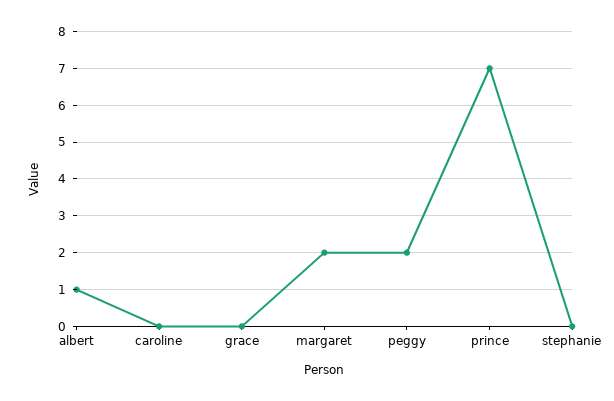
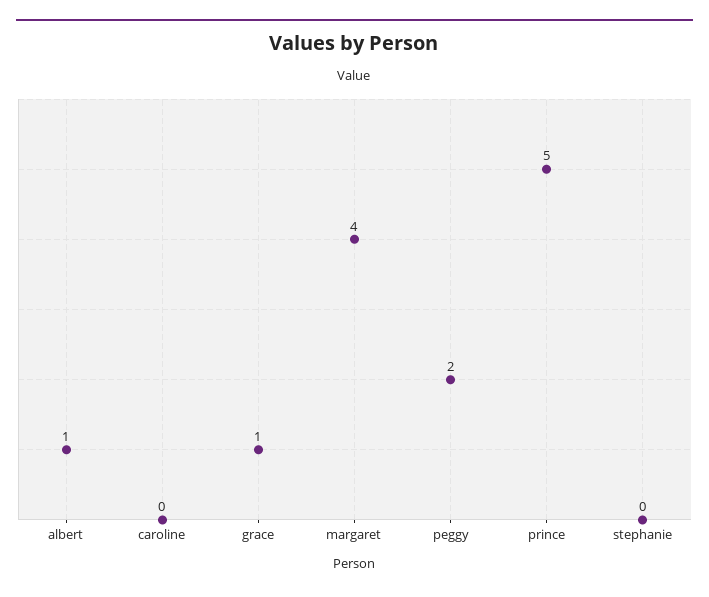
grace: 0 -> 1
margaret: 2 -> 4
prince: 7 -> 5

